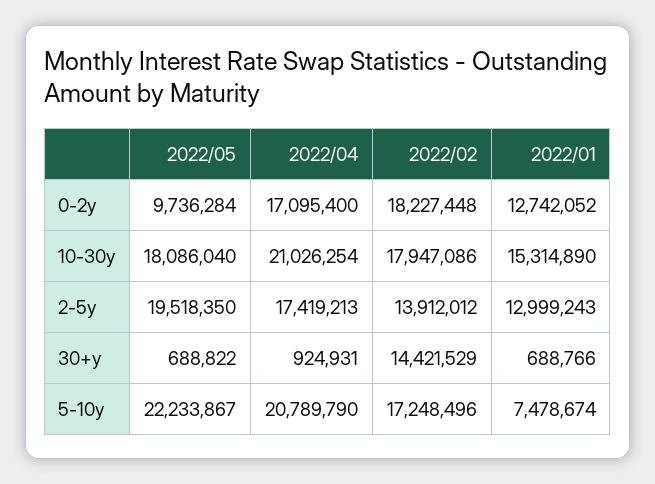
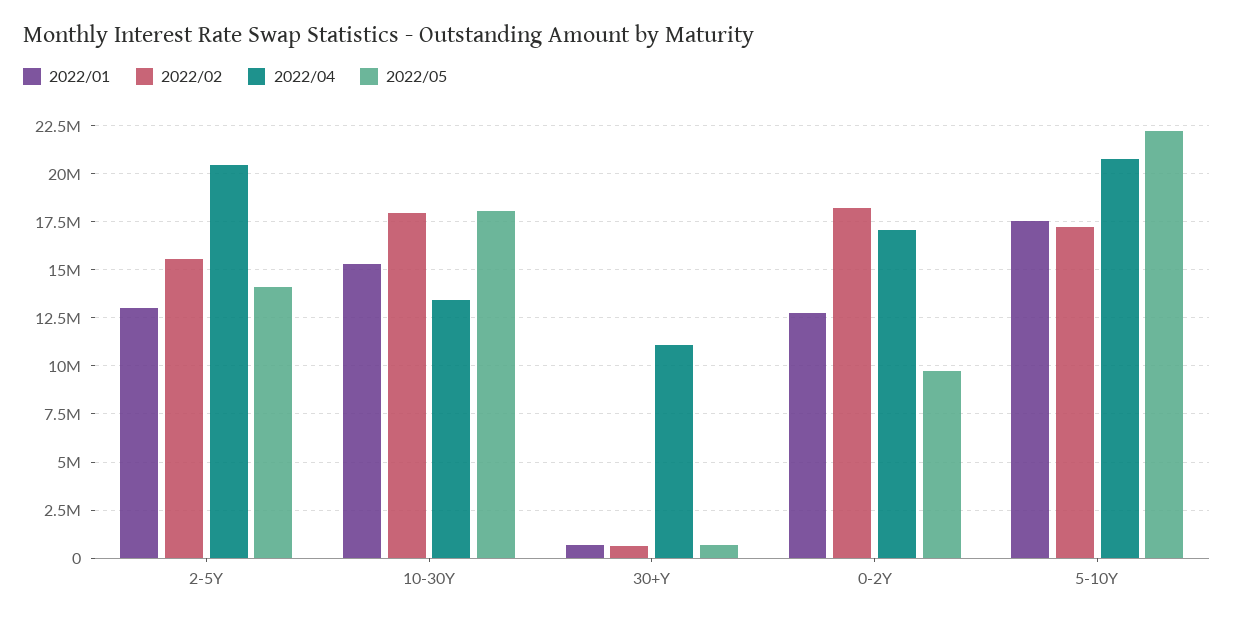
2022/04, 10-30y: 21026254 -> 13500000
2022/05, 2-5y: 19518350 -> 14000000
2022/04, 2-5y: 17419213 -> 20500000
2022/02, 2-5y: 13912012 -> 15500000
2022/04, 30+y: 924931 -> 11000000
2022/02, 30+y: 14421529 -> 500000
2022/01, 5-10y: 7478674 -> 17500000

